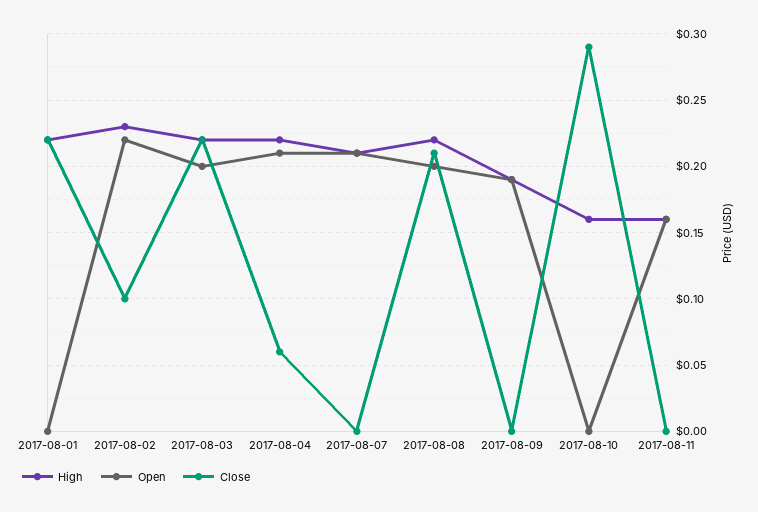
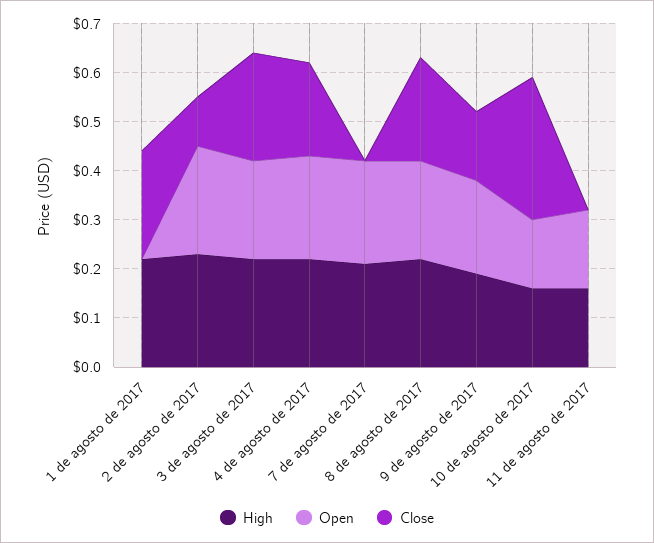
Close, 2017-08-04: 0.06 -> 0.2
Close, 2017-08-09: 0 -> 0.15
Open, 2017-08-10: 0 -> 0.15

